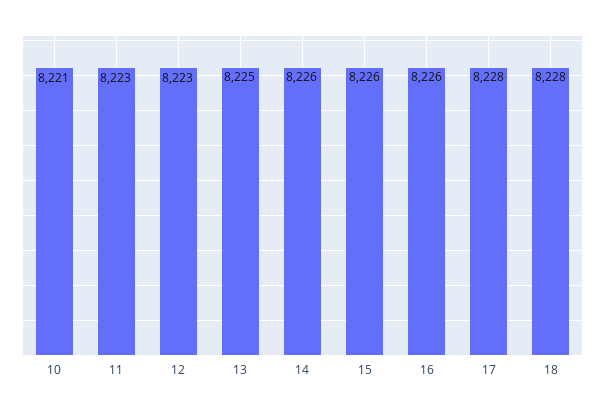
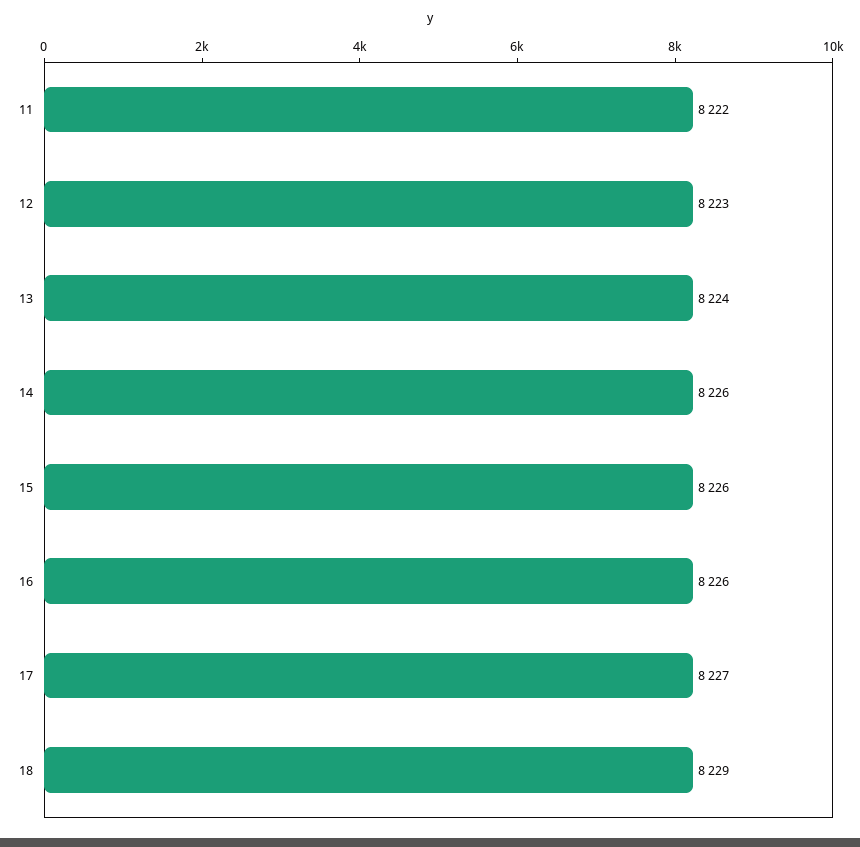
10: 8221 -> none
11: 8223 -> 8222
13: 8225 -> 8224
17: 8228 -> 8227
18: 8228 -> 8229

